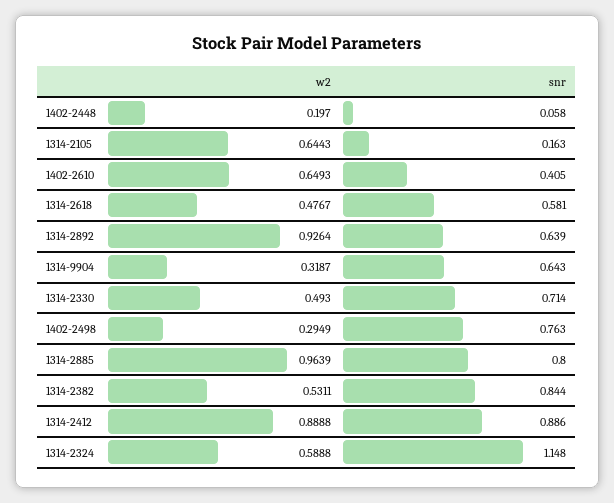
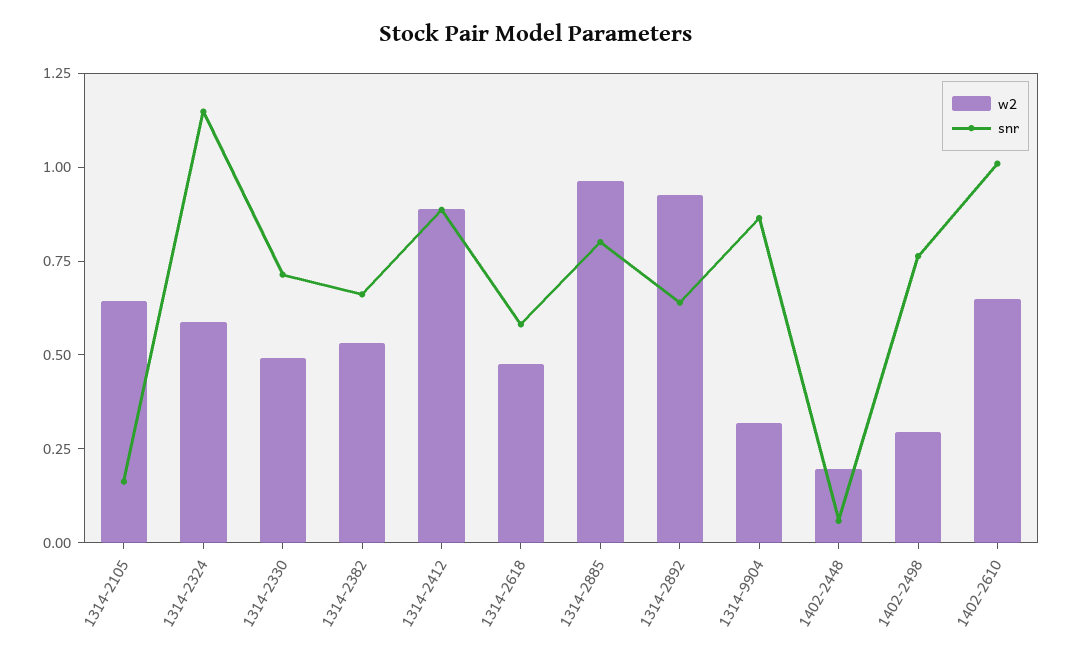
snr, 1402-2610: 0.405 -> 1
snr, 1314-9904: 0.643 -> 0.85
snr, 1314-2382: 0.844 -> 0.65

